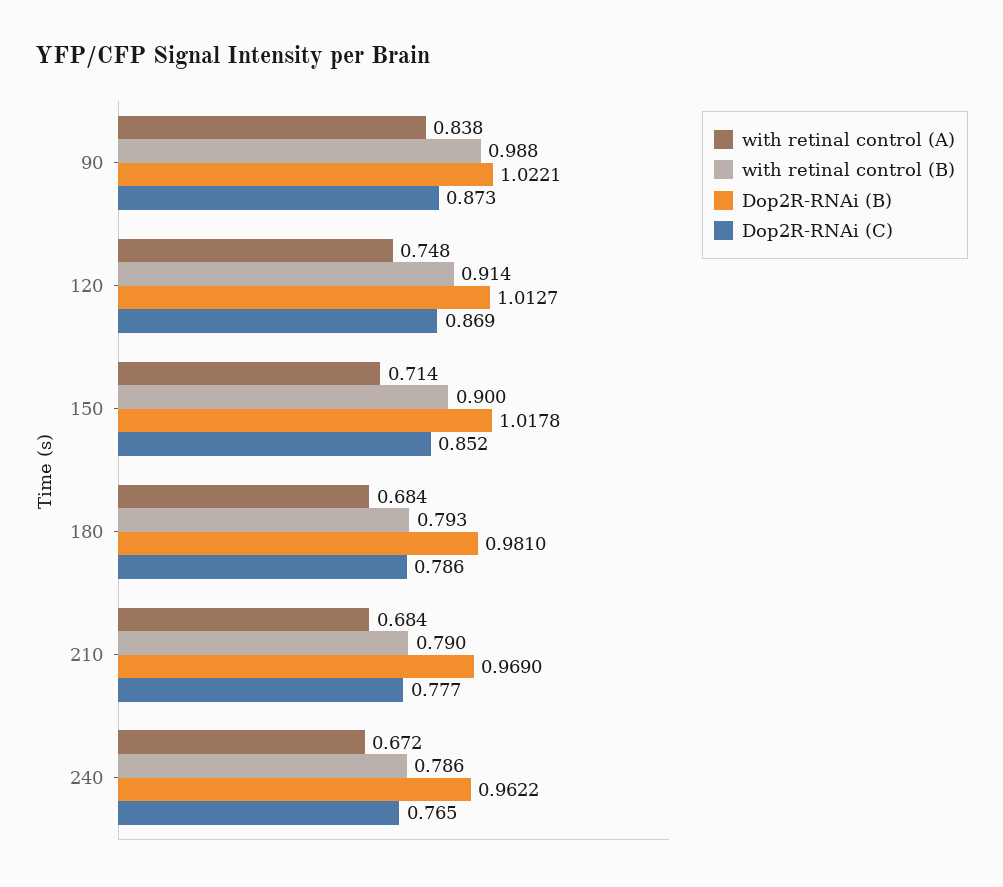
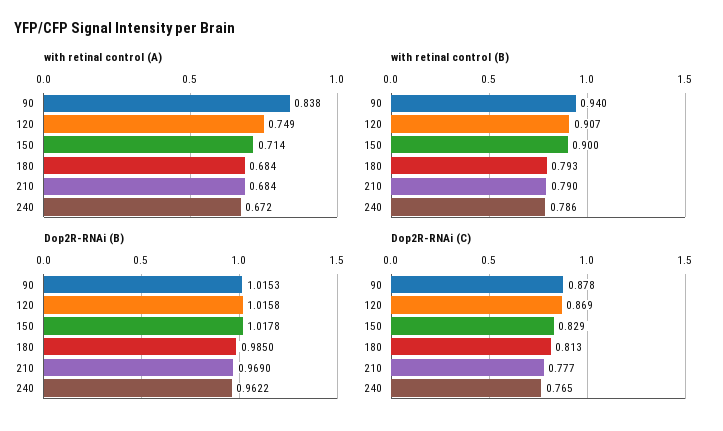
with retinal control (B), 90: 0.988 -> 0.94
Dop2R-RNAi (B), 90: 1.0221 -> 1.0153
Dop2R-RNAi (C), 90: 0.873 -> 0.878
with retinal control (A), 120: 0.748 -> 0.749
with retinal control (B), 120: 0.914 -> 0.907
Dop2R-RNAi (B), 120: 1.0127 -> 1.0158
Dop2R-RNAi (C), 150: 0.852 -> 0.829
Dop2R-RNAi (B), 180: 0.981 -> 0.985
Dop2R-RNAi (C), 180: 0.786 -> 0.813

